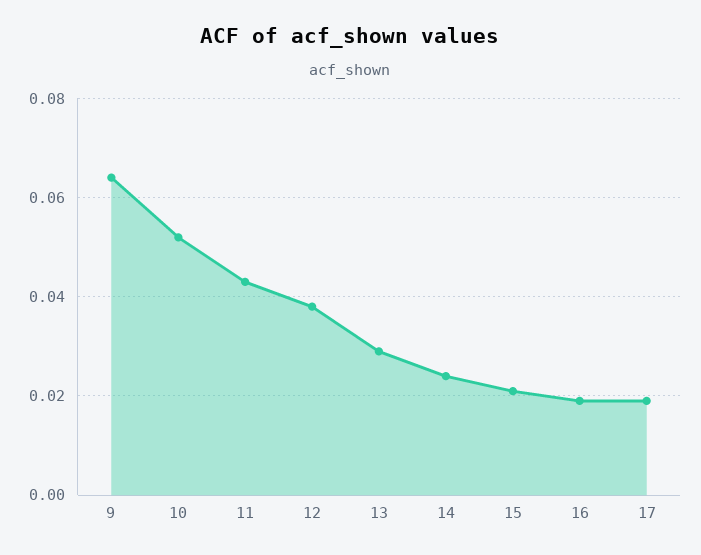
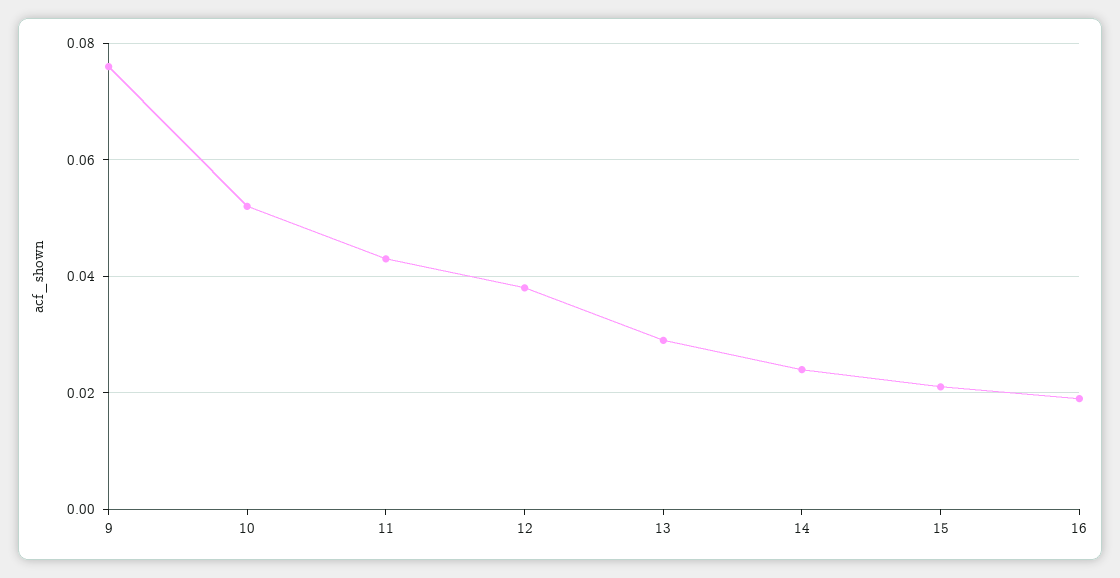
9: 0.065 -> 0.075
17: 0.02 -> none

